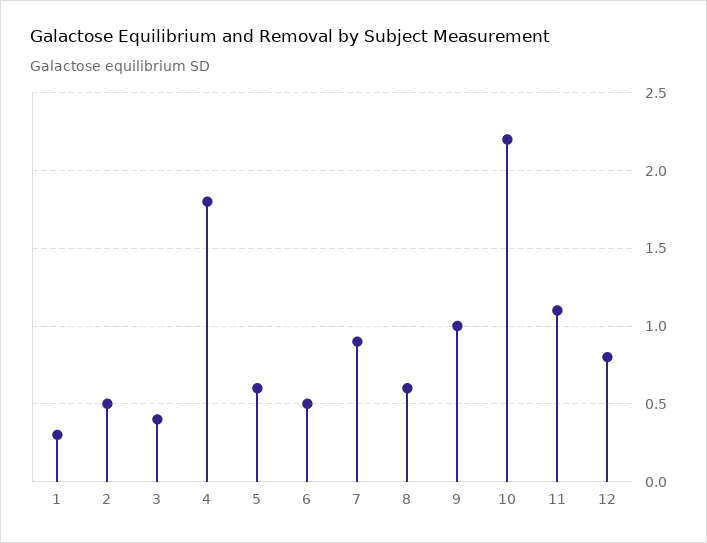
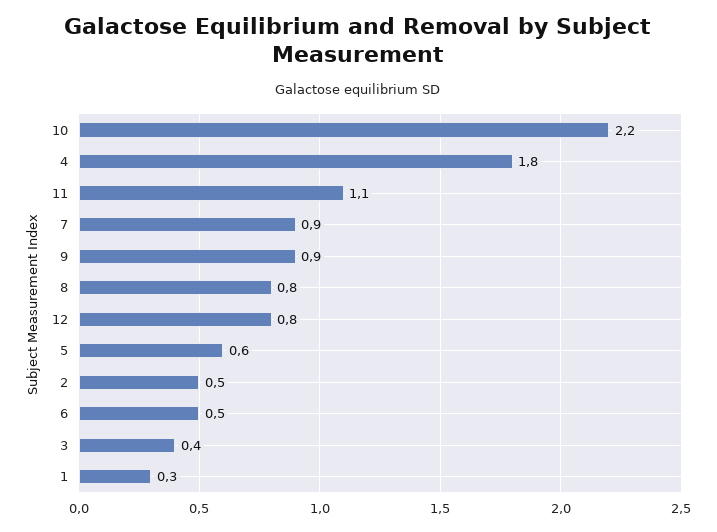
8: 0.6 -> 0.8
9: 1 -> 0.9

